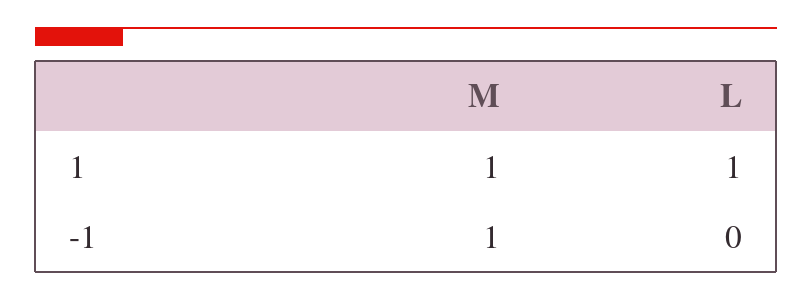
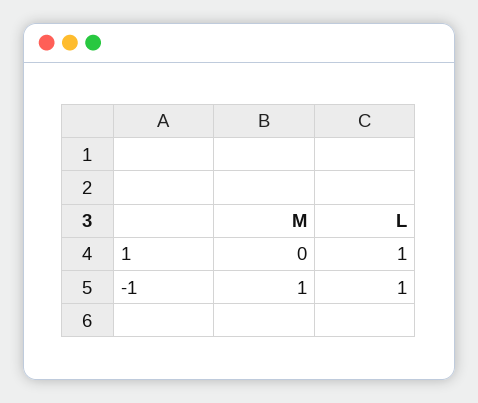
M, 1: 1 -> 0
L, -1: 0 -> 1

